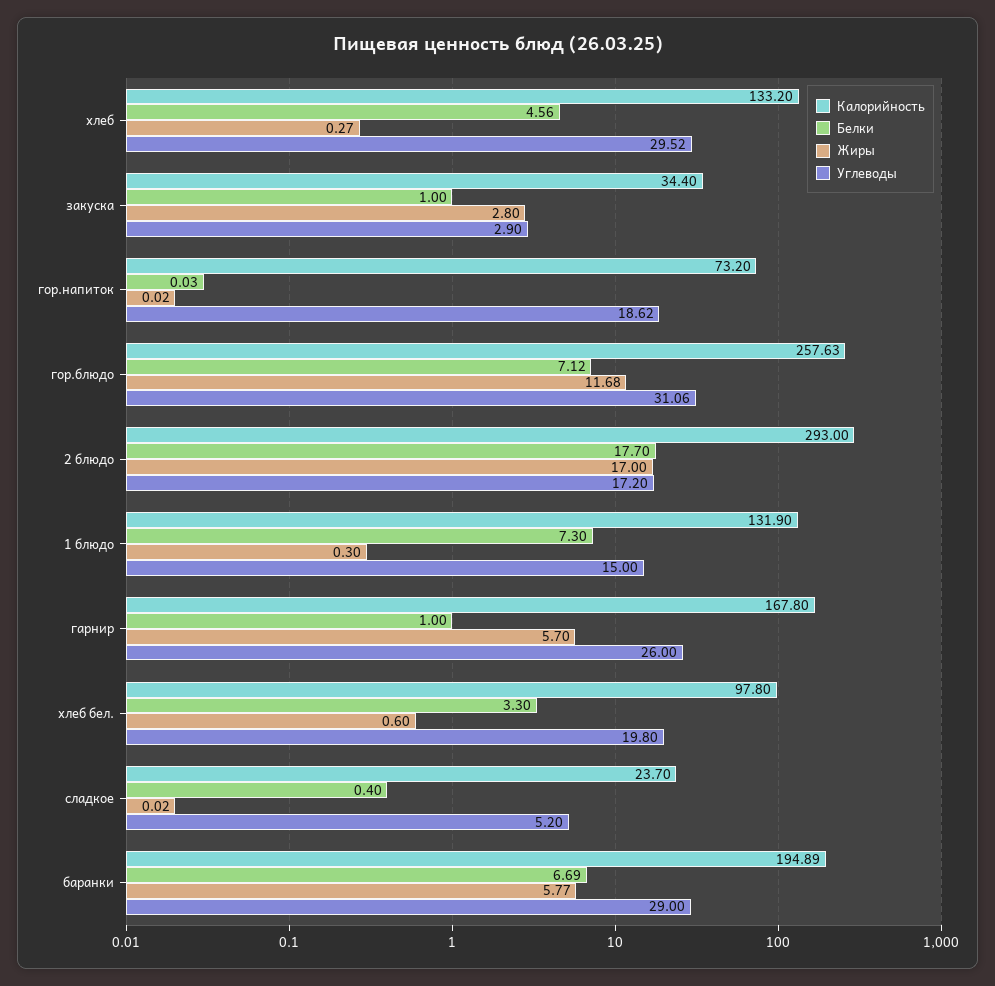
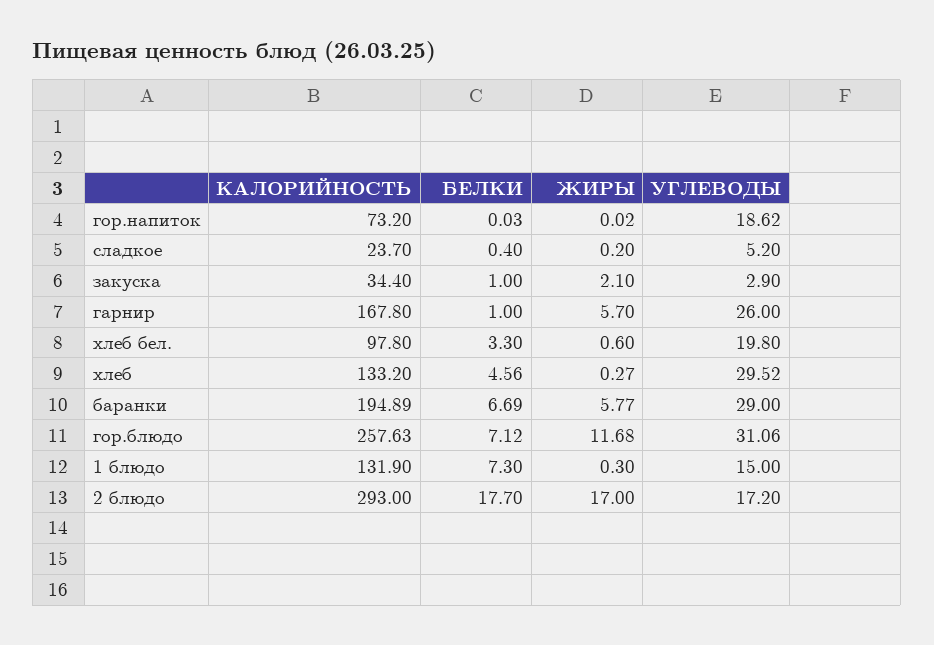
Жиры, закуска: 2.8 -> 2.1
Жиры, сладкое: 0.02 -> 0.2

